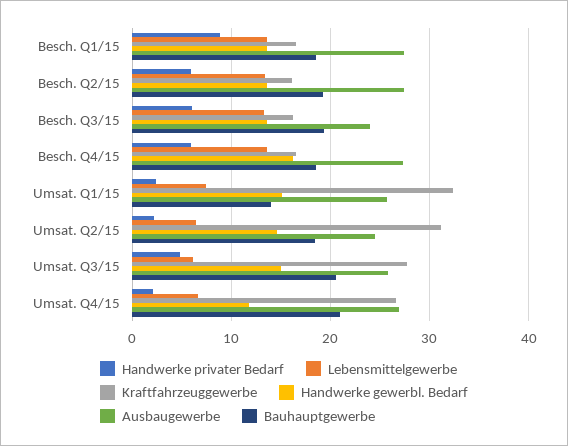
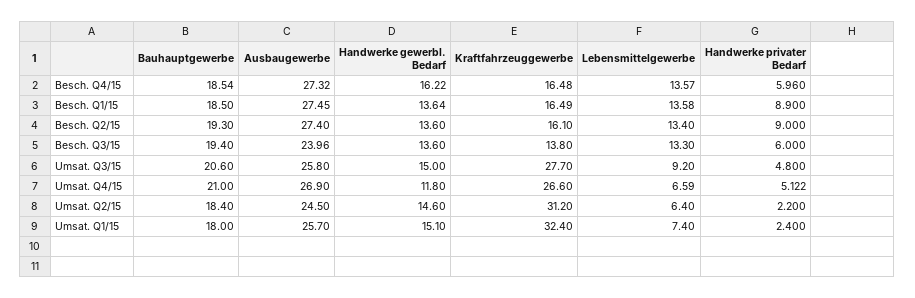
Handwerke privater Bedarf, Besch. Q2/15: 6 -> 9
Kraftfahrzeuggewerbe, Besch. Q3/15: 16 -> 13.8
Bauhauptgewerbe, Umsat. Q1/15: 14 -> 18
Lebensmittelgewerbe, Umsat. Q3/15: 6 -> 9.2
Handwerke privater Bedarf, Umsat. Q4/15: 2 -> 5.122

